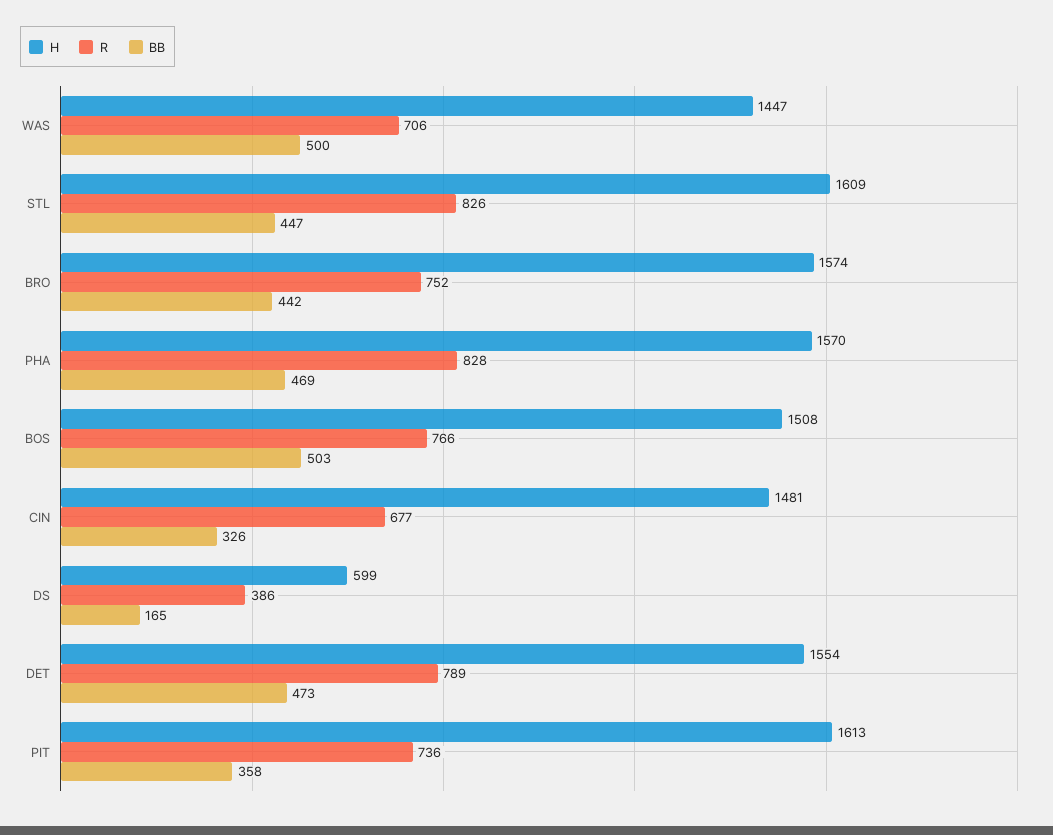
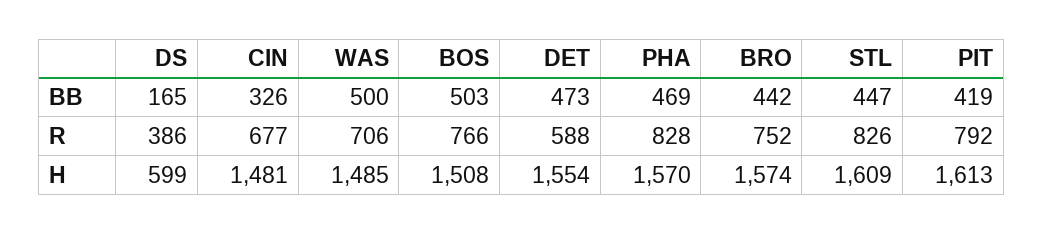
H, WAS: 1447 -> 1485
R, DET: 789 -> 588
R, PIT: 736 -> 792
BB, PIT: 358 -> 419

